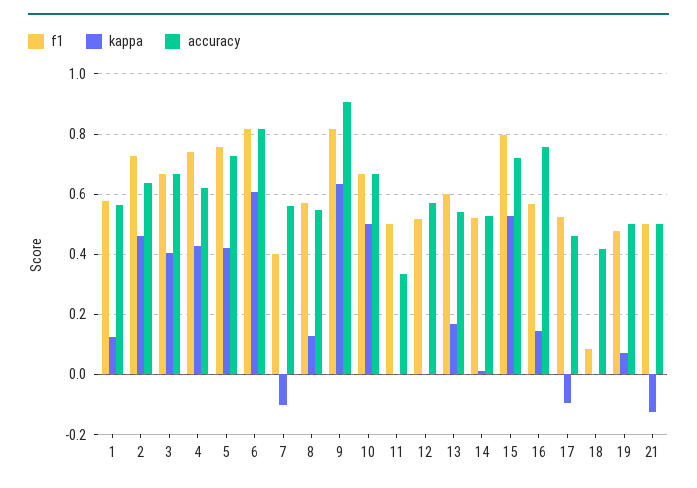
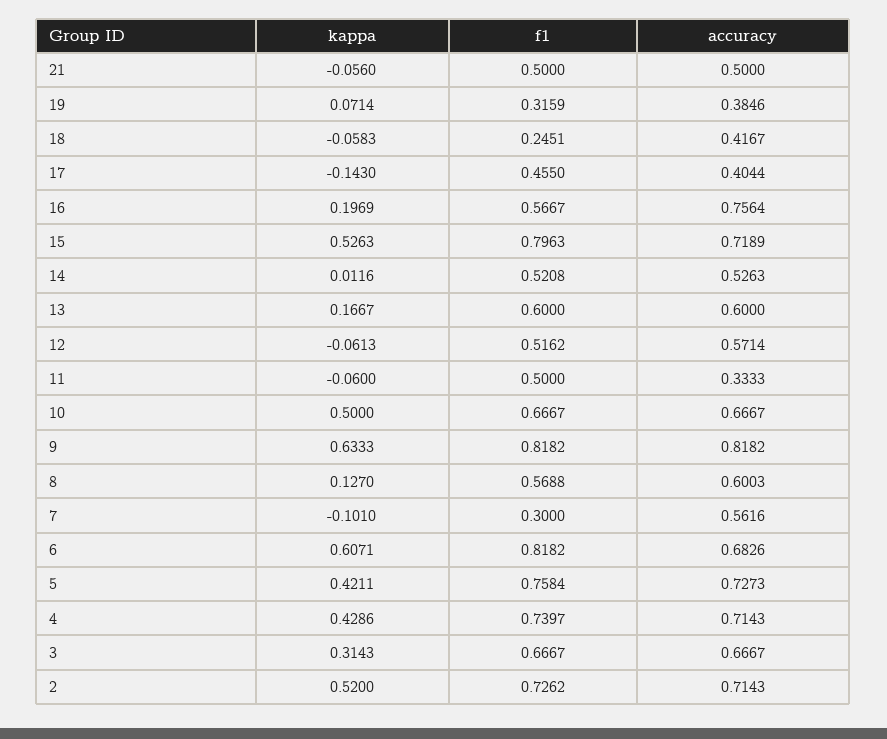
f1, 1: 0.58 -> none
kappa, 1: 0.12 -> none
accuracy, 1: 0.56 -> none
kappa, 2: 0.46 -> 0.52
accuracy, 2: 0.64 -> 0.7143
kappa, 3: 0.4 -> 0.3143
accuracy, 4: 0.62 -> 0.7143
accuracy, 6: 0.82 -> 0.6826
f1, 7: 0.4 -> 0.3
accuracy, 8: 0.54 -> 0.6003
accuracy, 9: 0.9 -> 0.8182
kappa, 11: 0 -> -0.06
kappa, 12: 0 -> -0.0613
accuracy, 13: 0.54 -> 0.6
kappa, 16: 0.14 -> 0.1969
f1, 17: 0.52 -> 0.455
kappa, 17: -0.1 -> -0.143
accuracy, 17: 0.46 -> 0.4044
f1, 18: 0.08 -> 0.2451
kappa, 18: 0 -> -0.0583
f1, 19: 0.48 -> 0.3159
accuracy, 19: 0.5 -> 0.3846
kappa, 21: -0.12 -> -0.056

